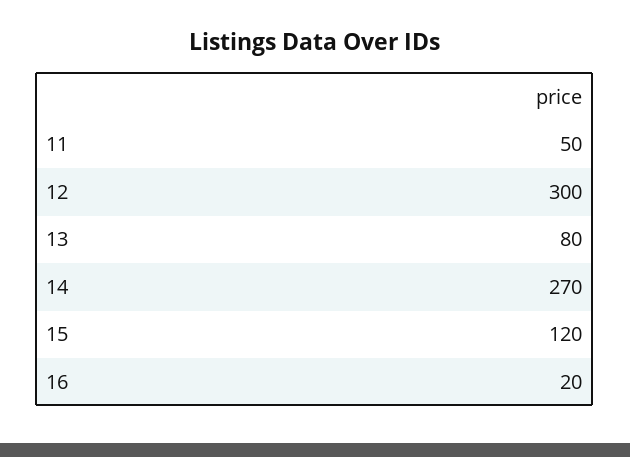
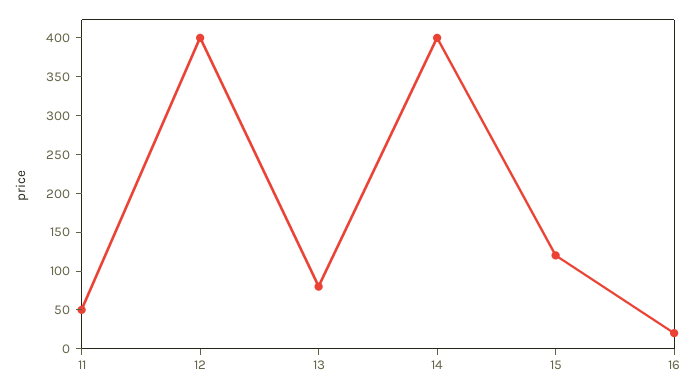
12: 300 -> 400
14: 270 -> 400

